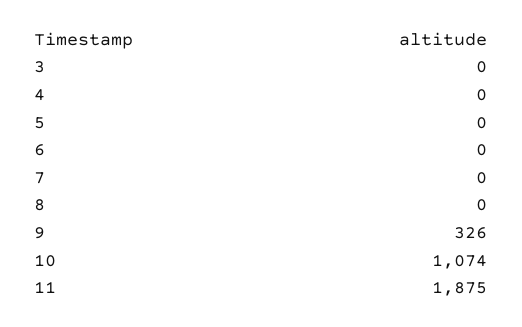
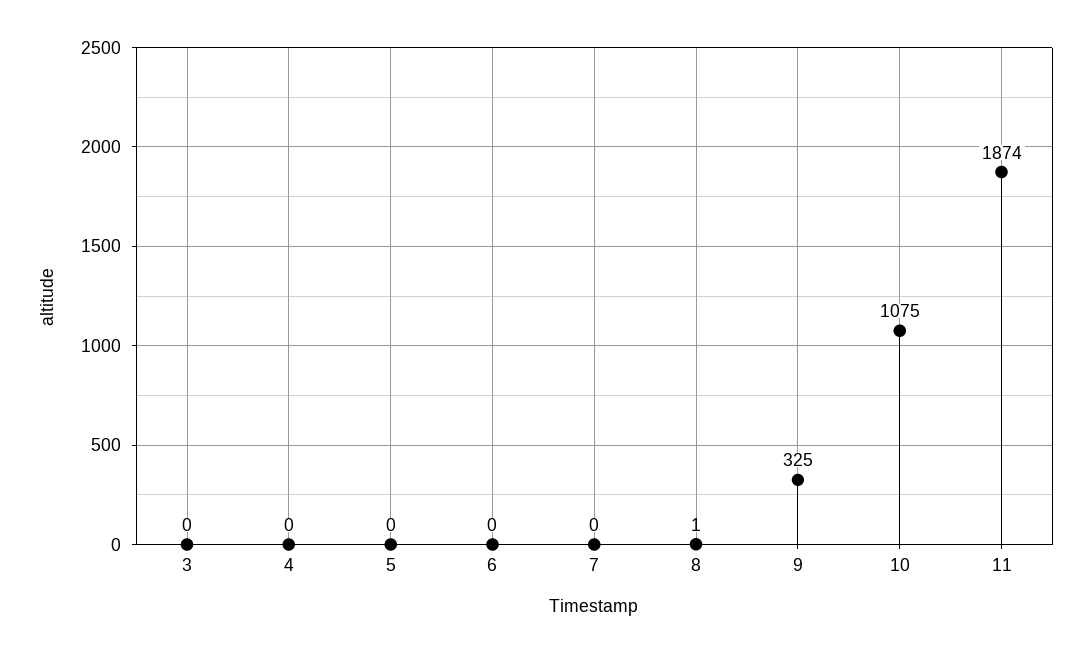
8: 0 -> 1
9: 326 -> 325
10: 1074 -> 1075
11: 1875 -> 1874

